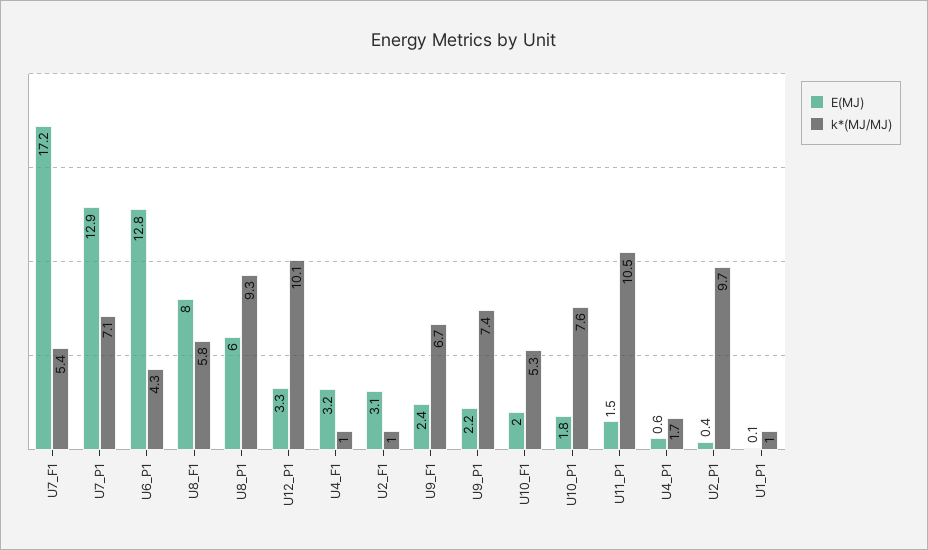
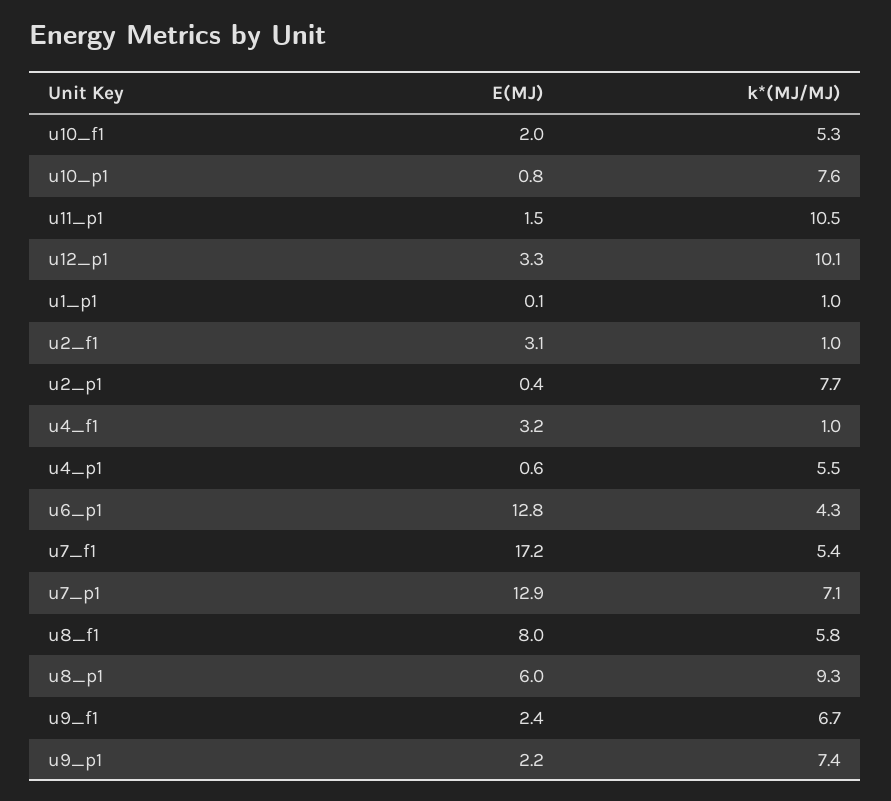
E(MJ), U10_P1: 1.8 -> 0.8
k*(MJ/MJ), U4_P1: 1.7 -> 5.5
k*(MJ/MJ), U2_P1: 9.7 -> 7.7

